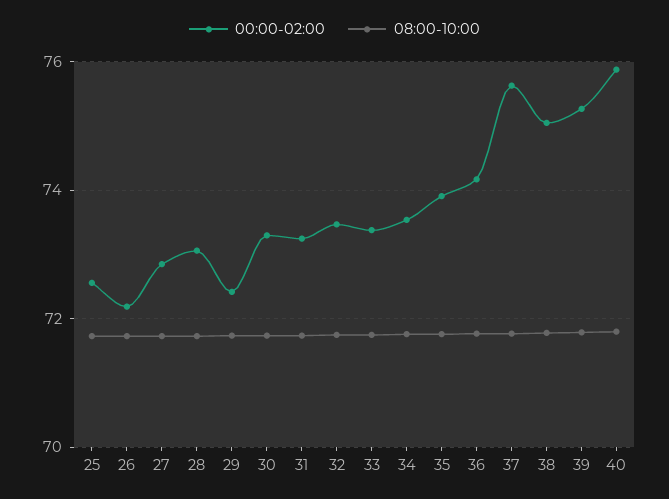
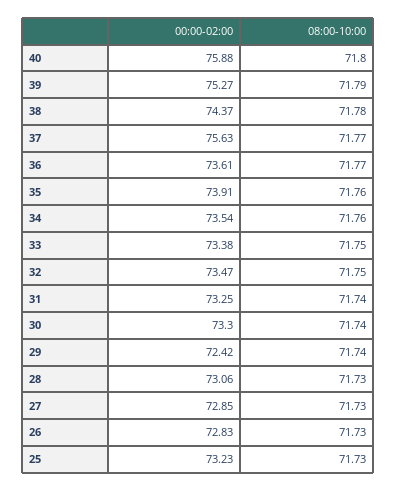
00:00-02:00, 25: 72.6 -> 73.23
00:00-02:00, 26: 72.2 -> 72.83
00:00-02:00, 36: 74.2 -> 73.61
00:00-02:00, 38: 75 -> 74.37

